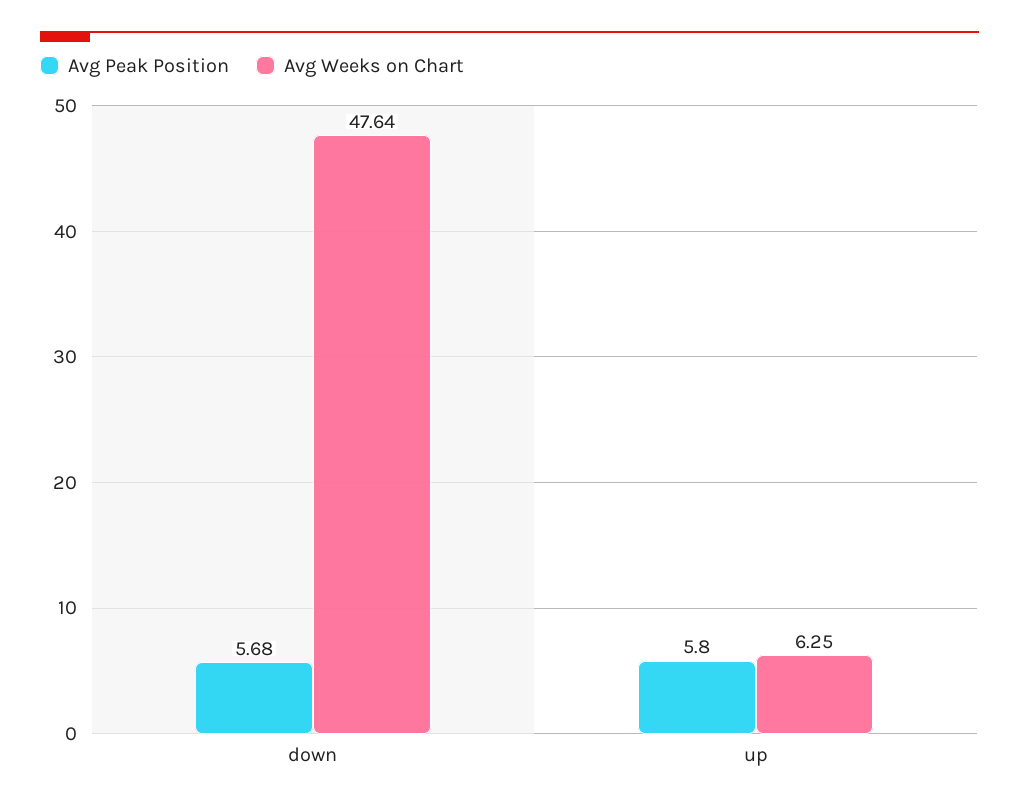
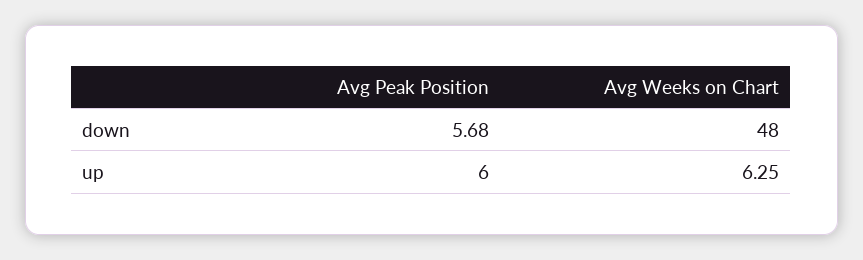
Avg Weeks on Chart, down: 47.64 -> 48
Avg Peak Position, up: 5.8 -> 6

